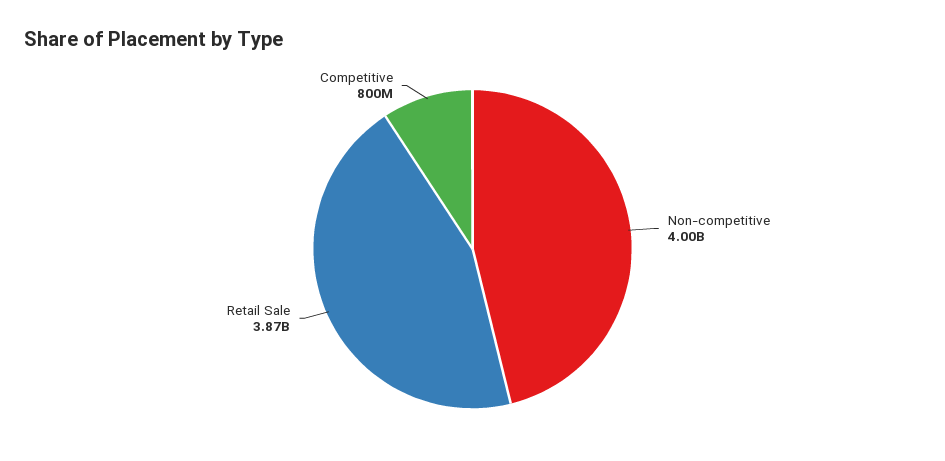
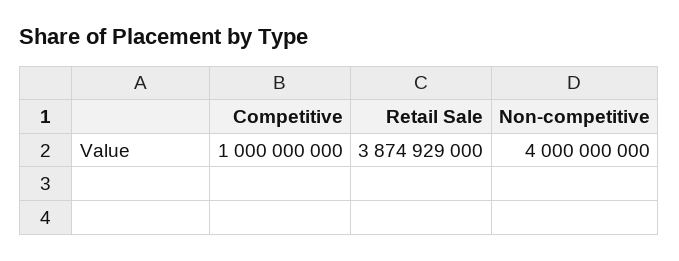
Competitive: 800000000 -> 1000000000

